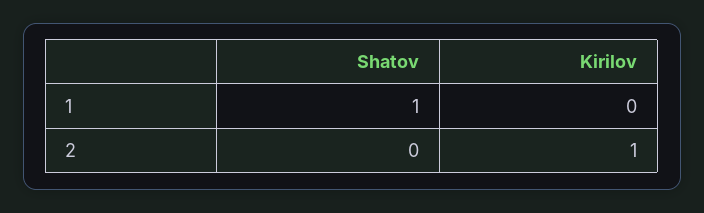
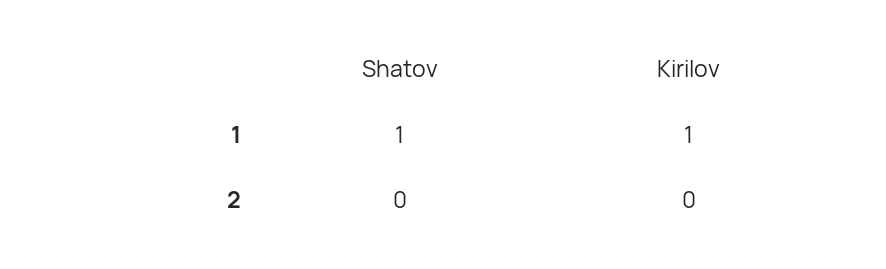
Kirilov, 1: 0 -> 1
Kirilov, 2: 1 -> 0

